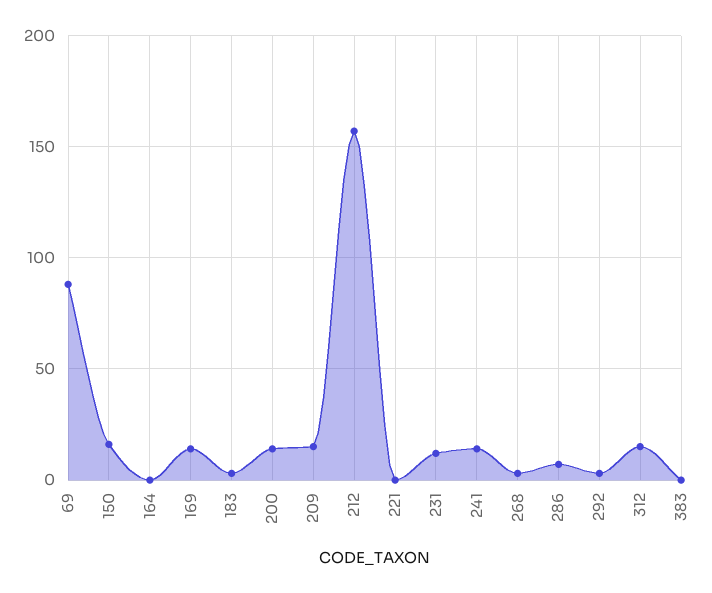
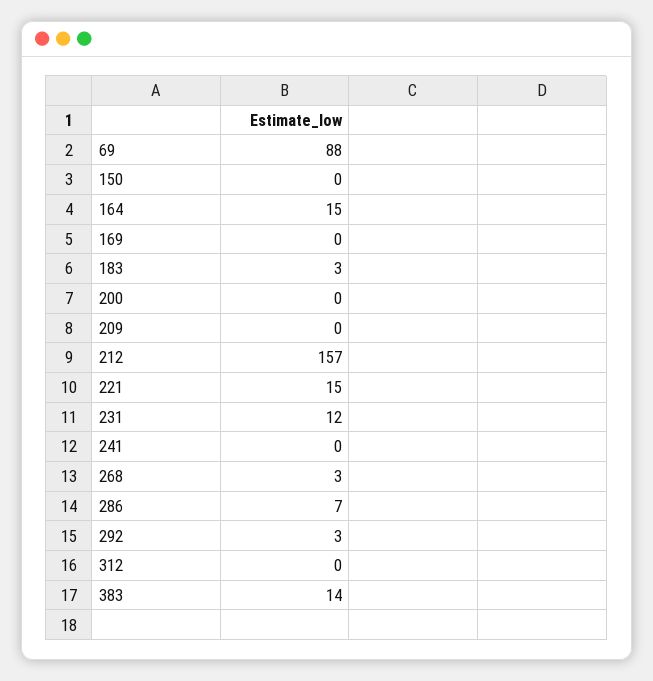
150: 15 -> 0
164: 0 -> 15
169: 15 -> 0
200: 15 -> 0
209: 15 -> 0
221: 0 -> 15
241: 15 -> 0
312: 15 -> 0
383: 0 -> 14

